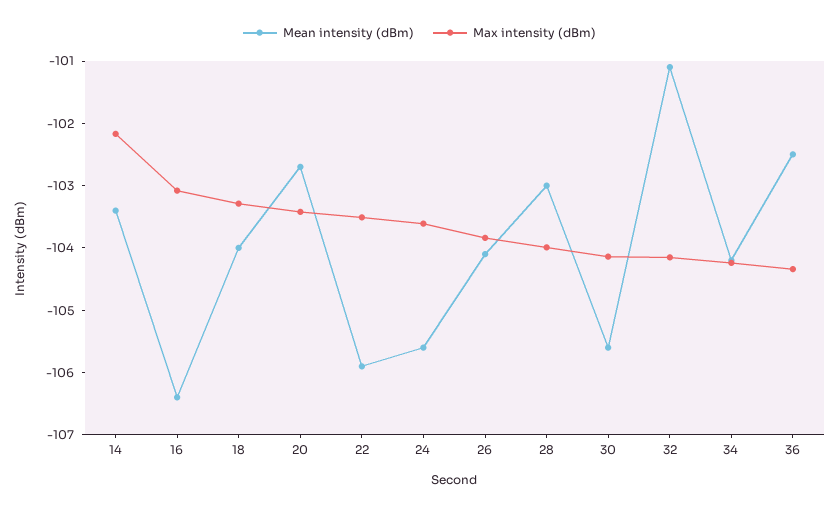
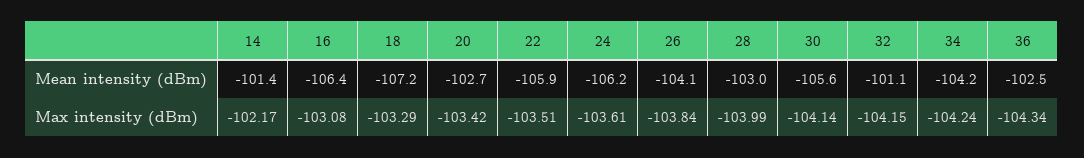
Mean intensity (dBm), 14: -103.4 -> -101.4
Mean intensity (dBm), 18: -104 -> -107.2
Mean intensity (dBm), 24: -105.6 -> -106.2

